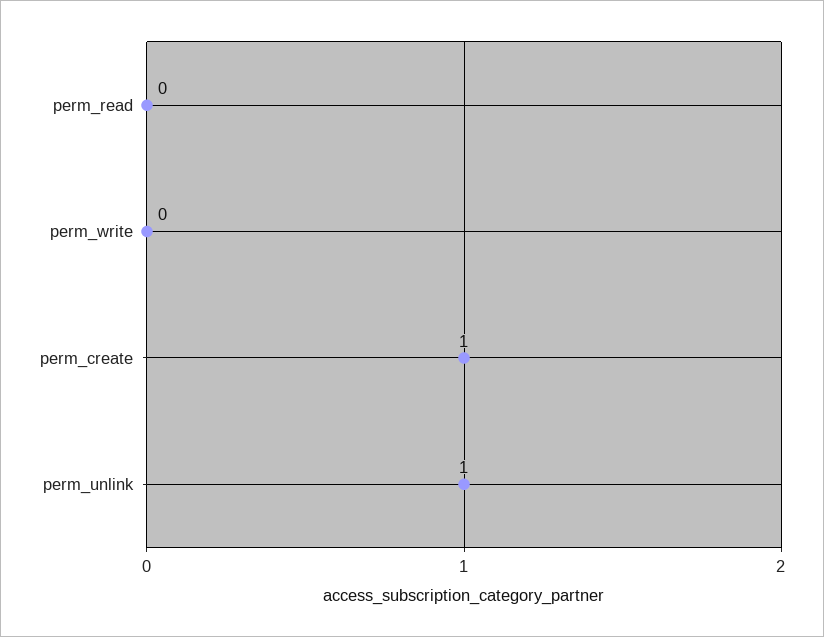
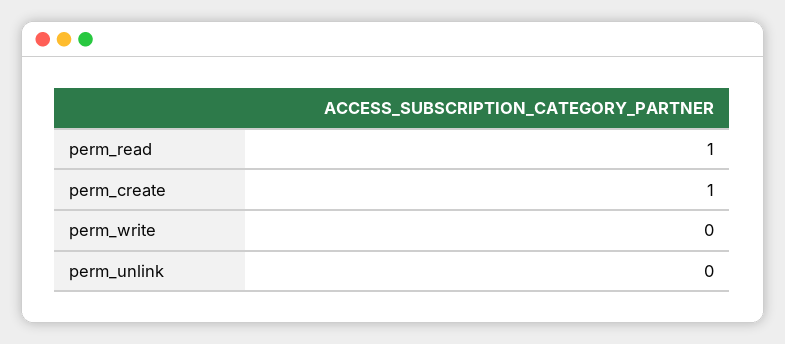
perm_read: 0 -> 1
perm_unlink: 1 -> 0

